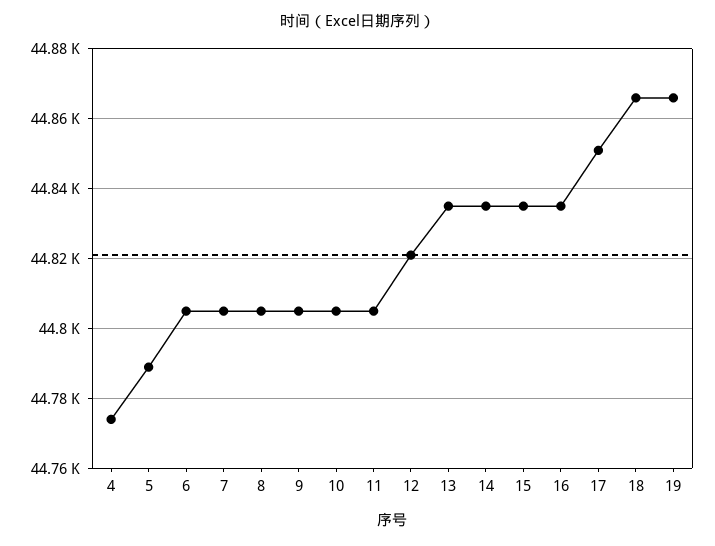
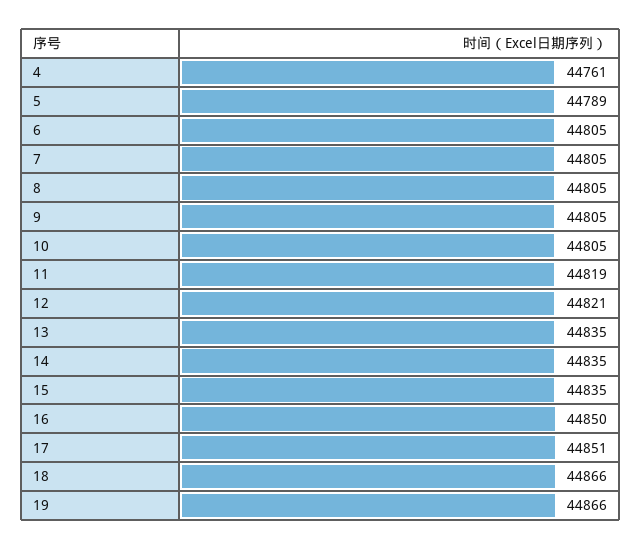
4: 44775 -> 44761
11: 44805 -> 44819
16: 44835 -> 44850

